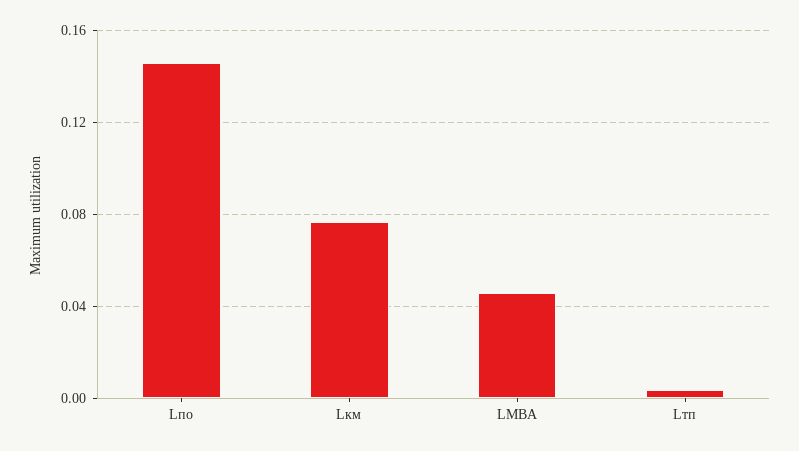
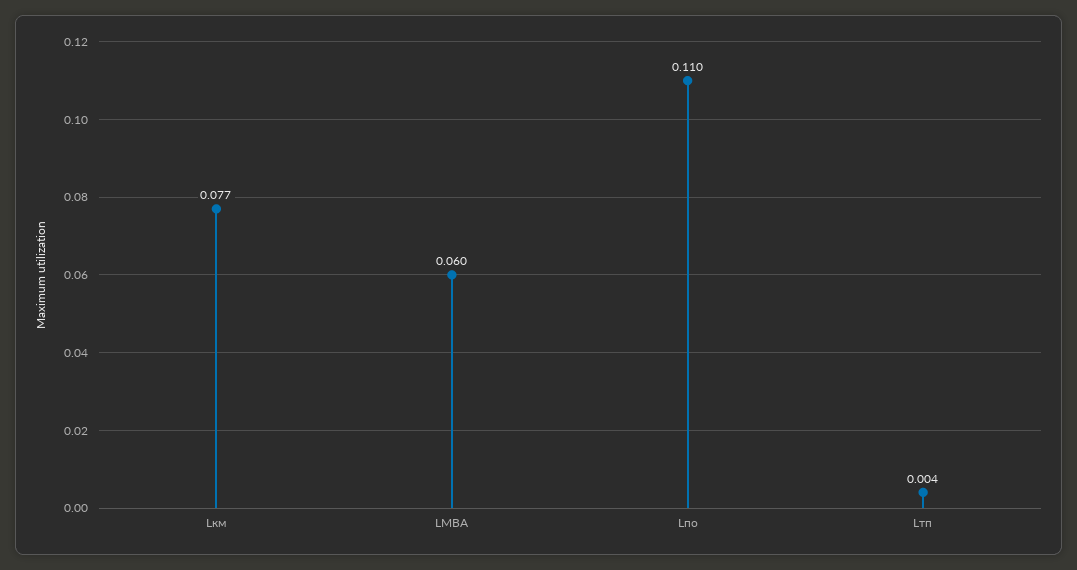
Lпо: 0.145 -> 0.11
LМВА: 0.045 -> 0.06

